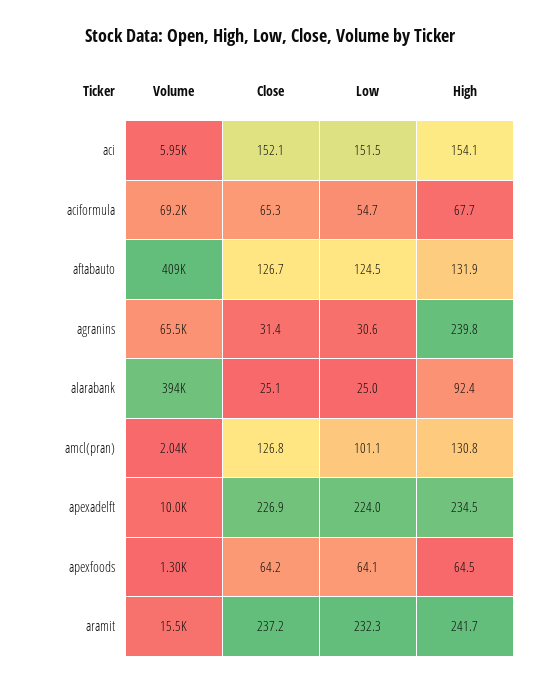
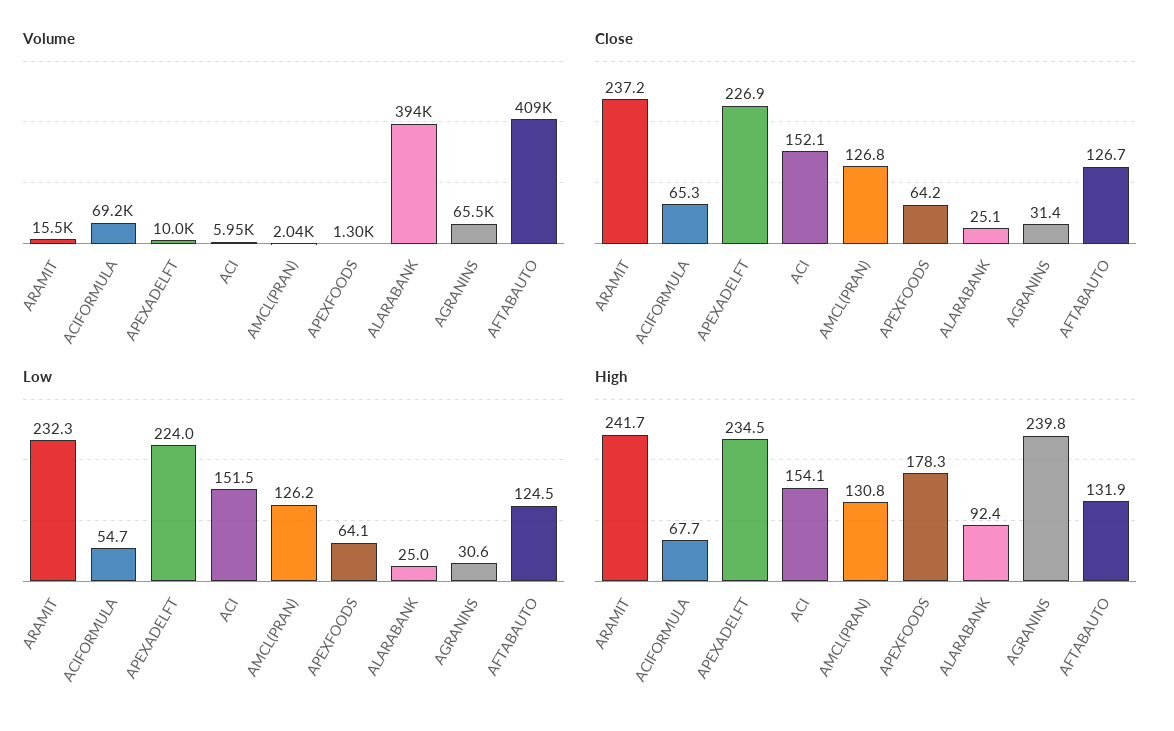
Low, amcl(pran): 101.1 -> 126.2
High, apexfoods: 64.5 -> 178.3

